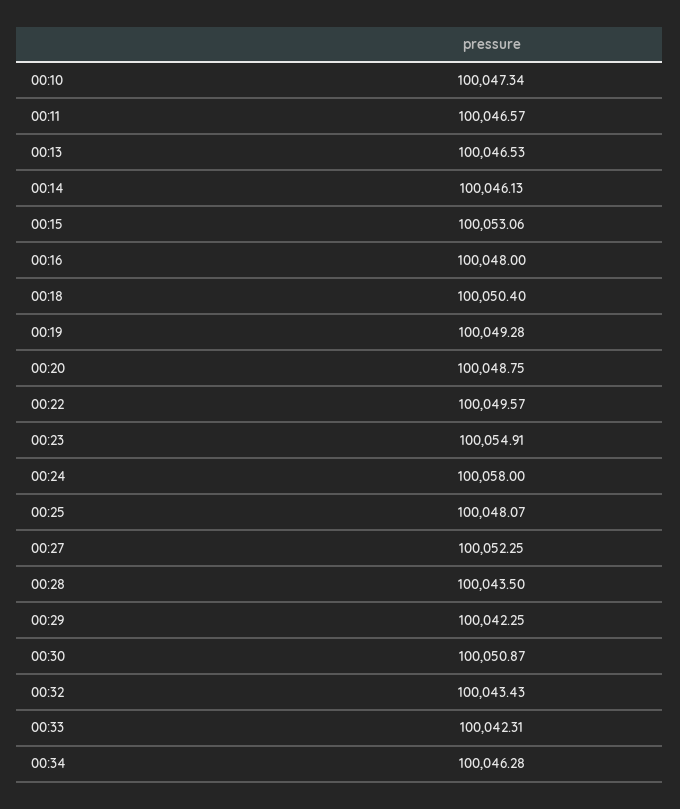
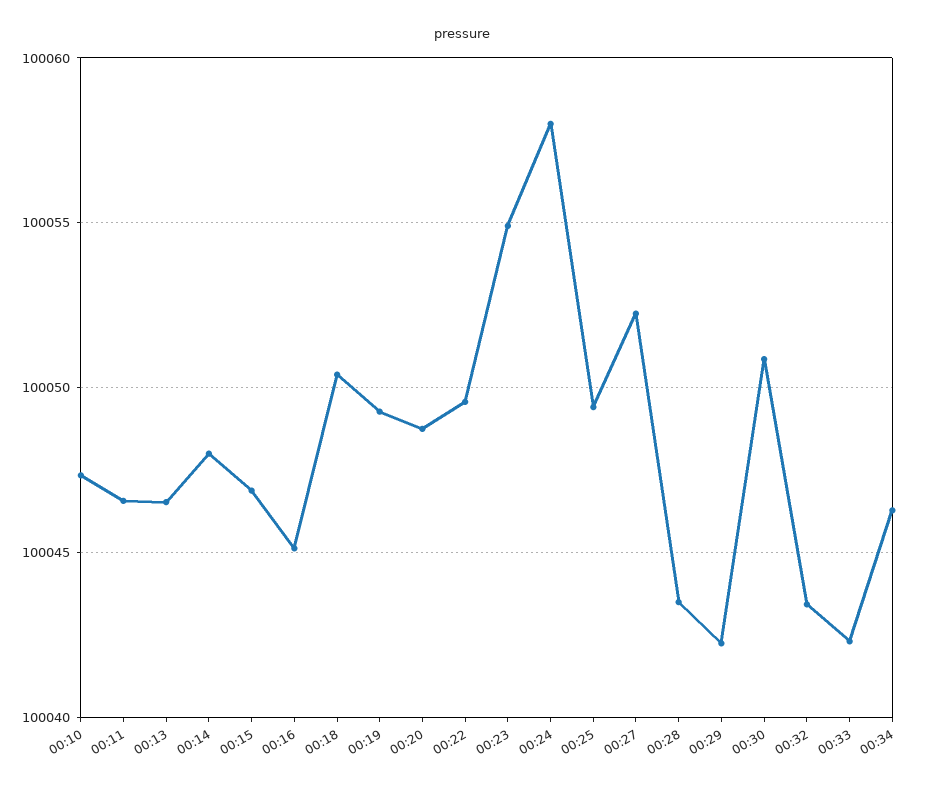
00:14: 100046.13 -> 100048
00:15: 100053.06 -> 100047
00:16: 100048 -> 100045
00:25: 100048.07 -> 100049.5

